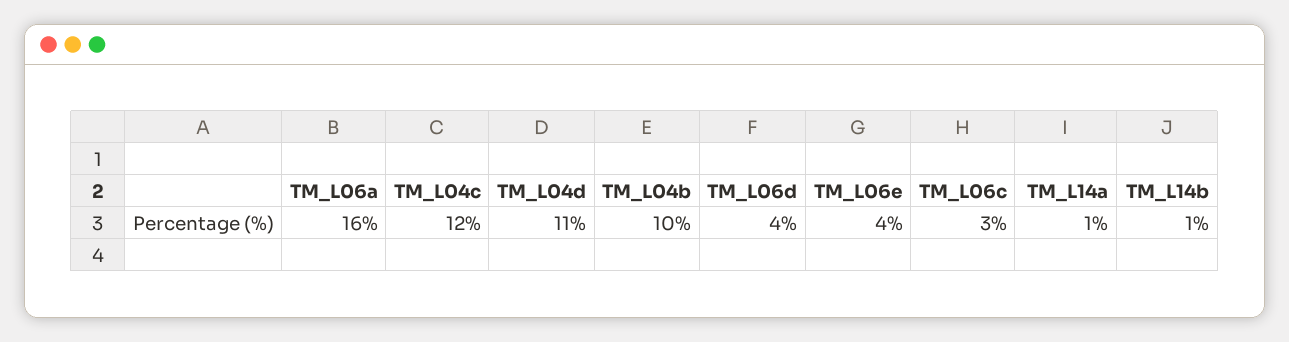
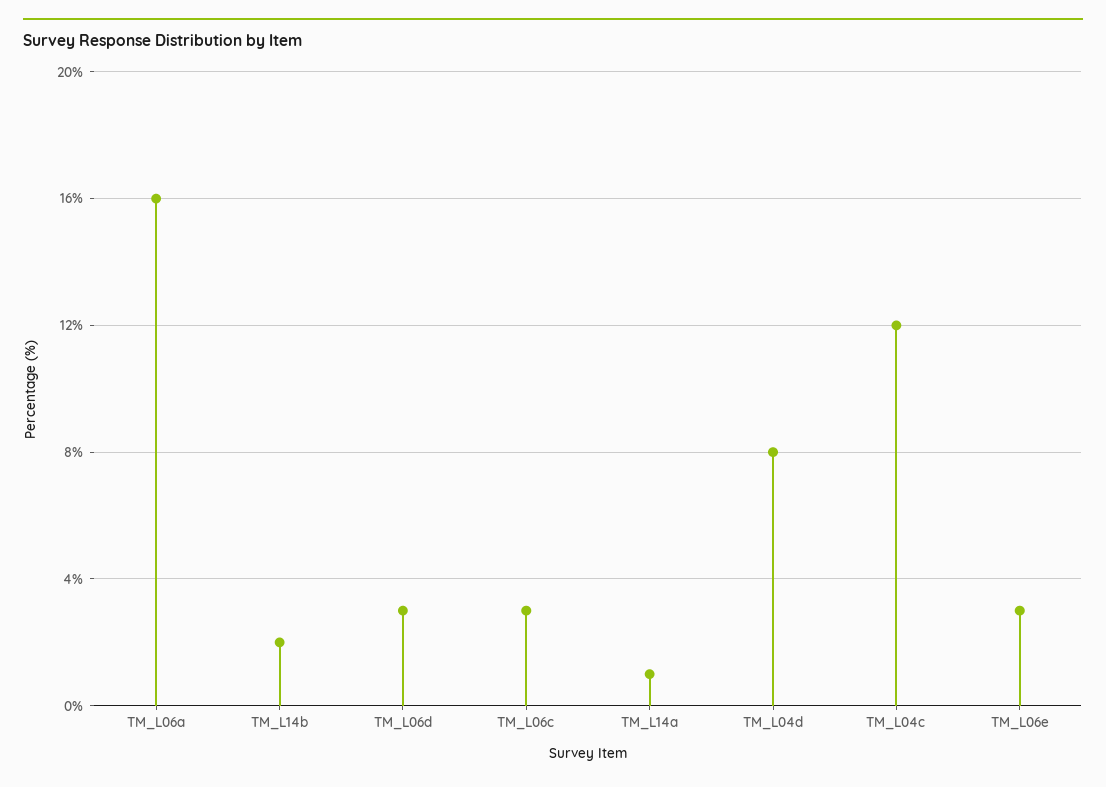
TM_L04d: 11 -> 8
TM_L04b: 10 -> none
TM_L06d: 4 -> 3
TM_L06e: 4 -> 3
TM_L14b: 1 -> 2

